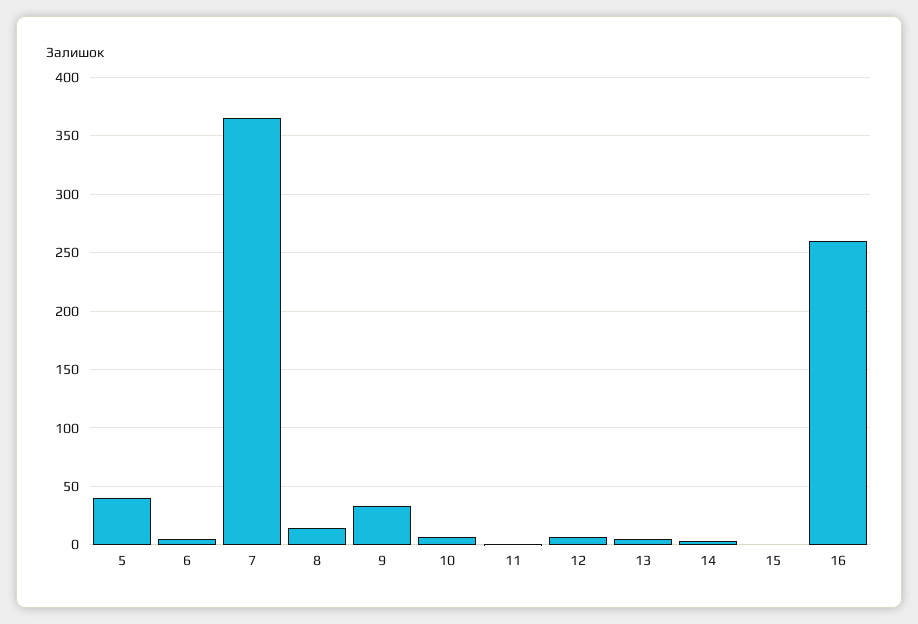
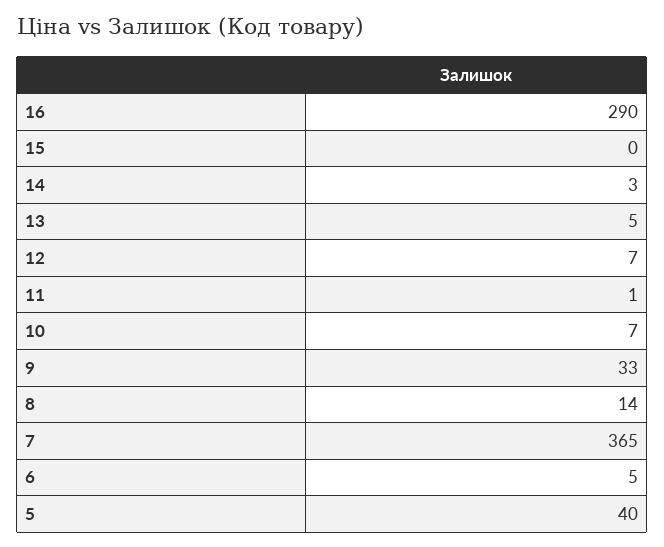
16: 260 -> 290

